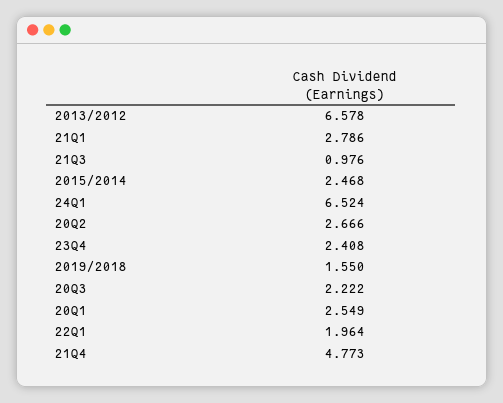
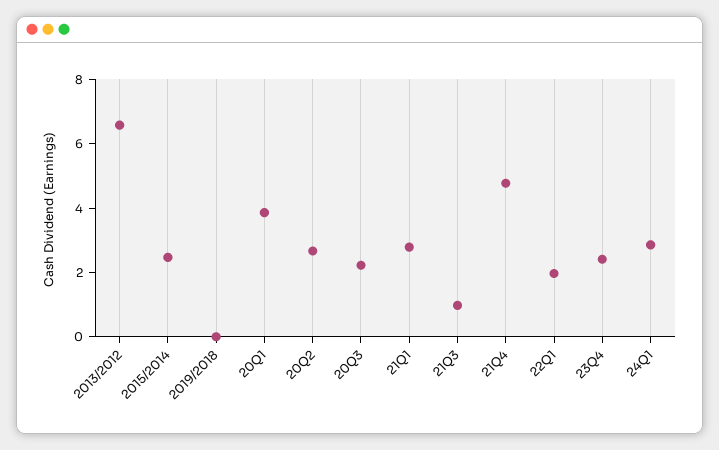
24Q1: 6.524 -> 3
2019/2018: 1.55 -> 0
20Q1: 2.549 -> 4

